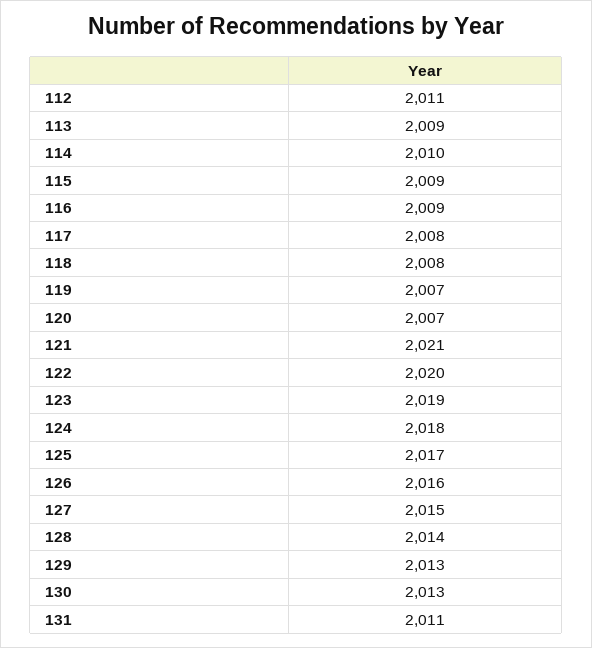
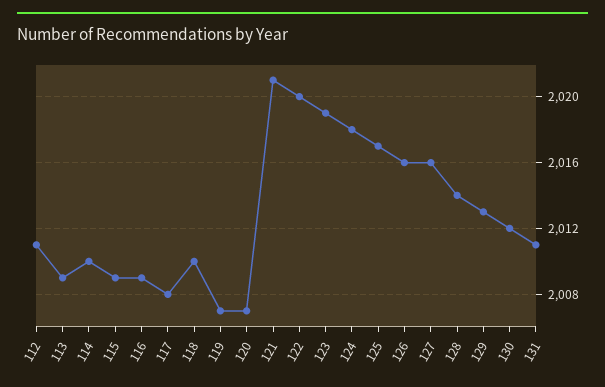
118: 2008 -> 2010
127: 2015 -> 2016
130: 2013 -> 2012

